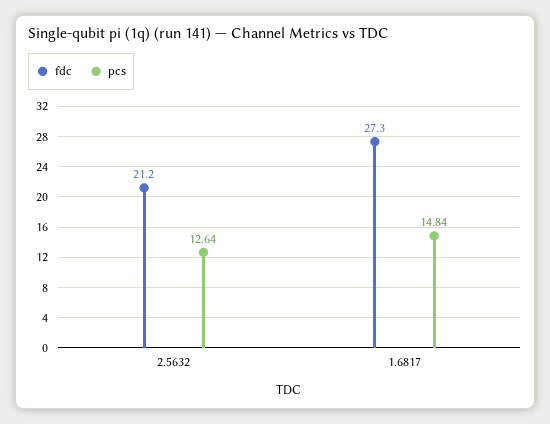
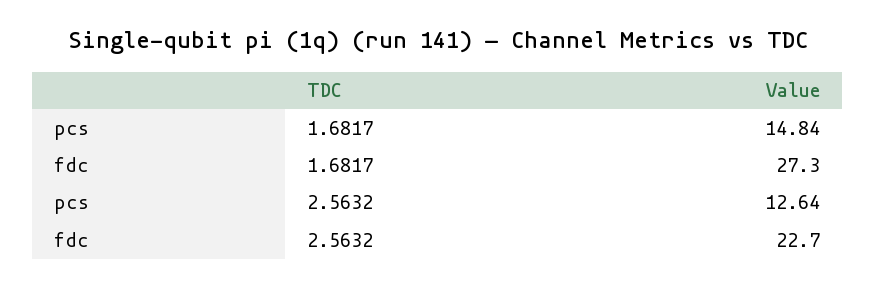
fdc, 2.5632: 21.2 -> 22.7

